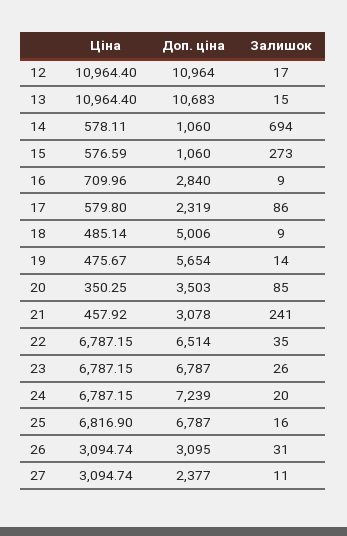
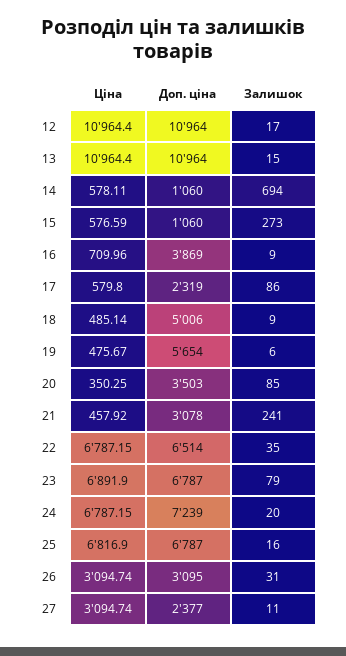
Доп. ціна, 13: 10683 -> 10964
Доп. ціна, 16: 2840 -> 3869
Залишок, 19: 14 -> 6
Ціна, 23: 6787.15 -> 6891.9
Залишок, 23: 26 -> 79

